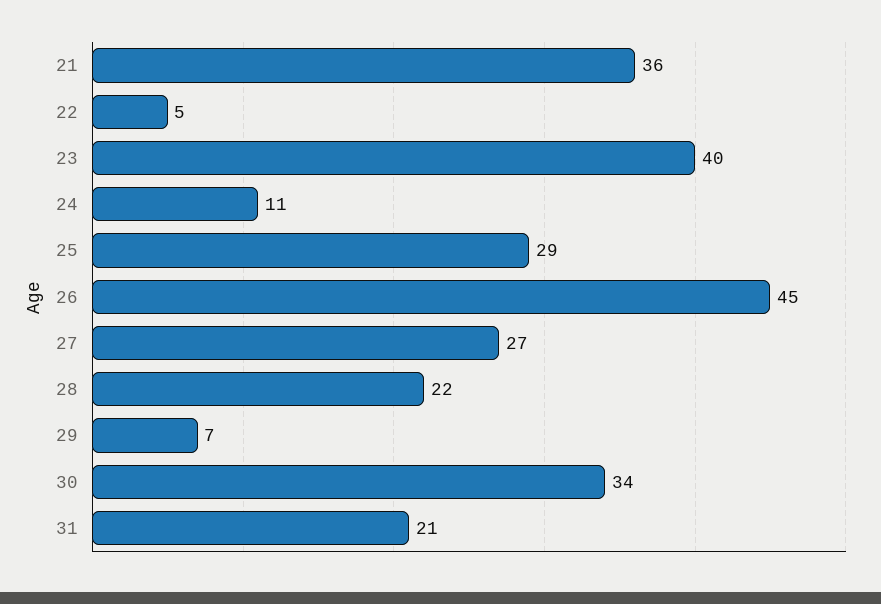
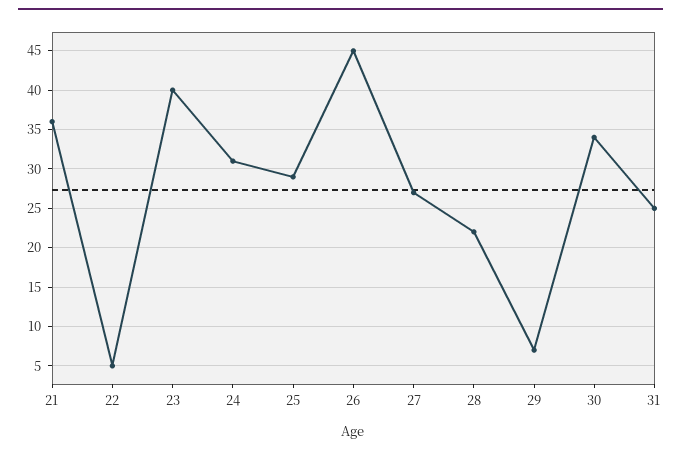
24: 11 -> 31
31: 21 -> 25

